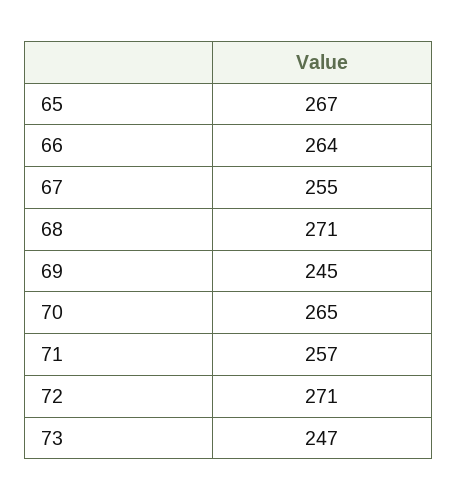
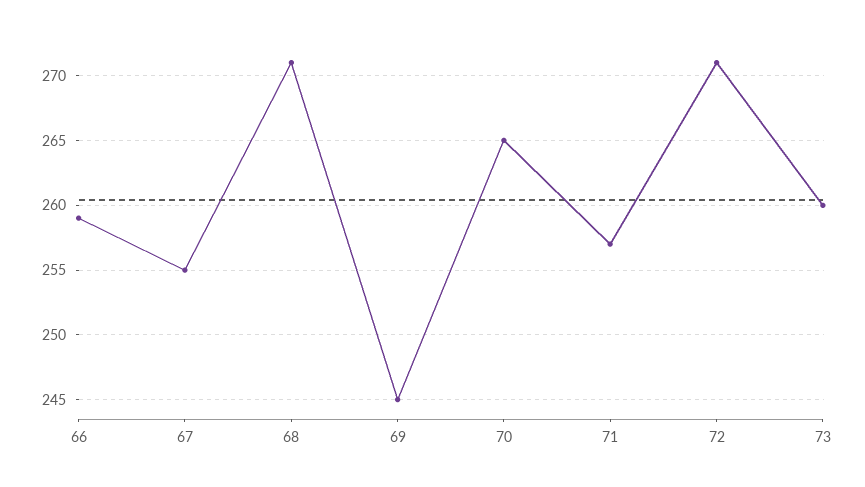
65: 267 -> none
66: 264 -> 259
73: 247 -> 260

